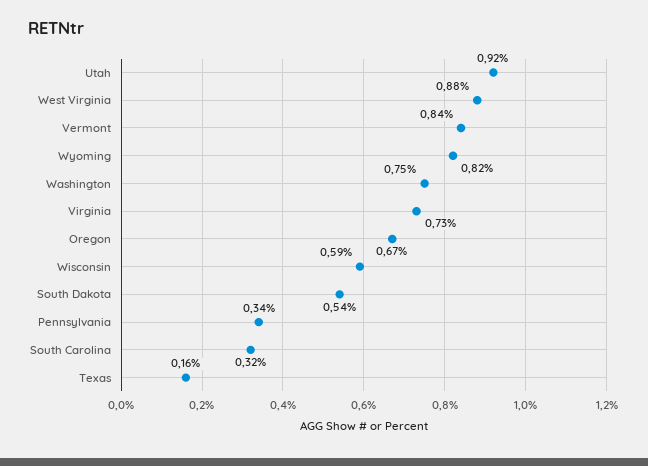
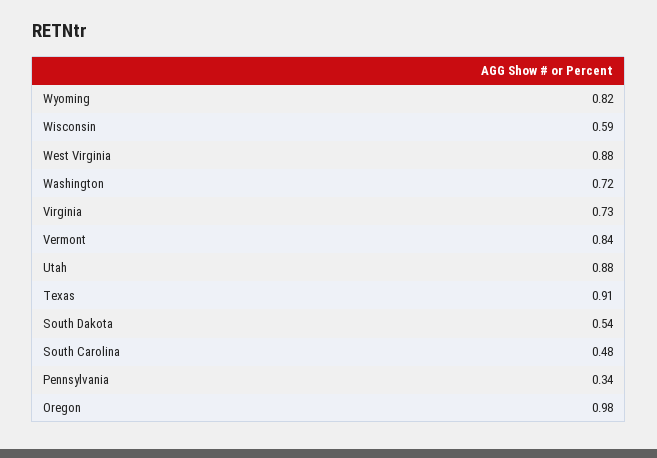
Utah: 0.92 -> 0.88
Washington: 0.75 -> 0.72
Oregon: 0.67 -> 0.98
South Carolina: 0.32 -> 0.48
Texas: 0.16 -> 0.91

